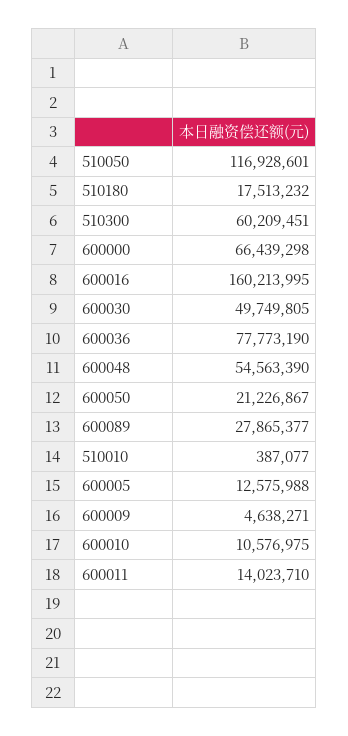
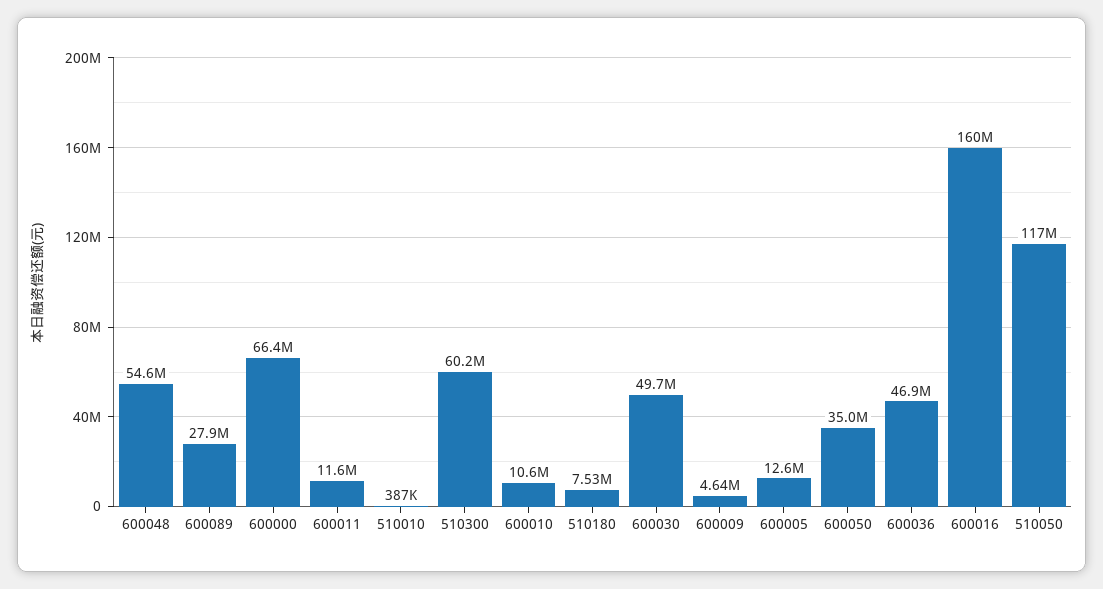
510180: 17513232 -> 7530000
600036: 77773190 -> 46900000
600050: 21226867 -> 35000000
600011: 14023710 -> 11600000

